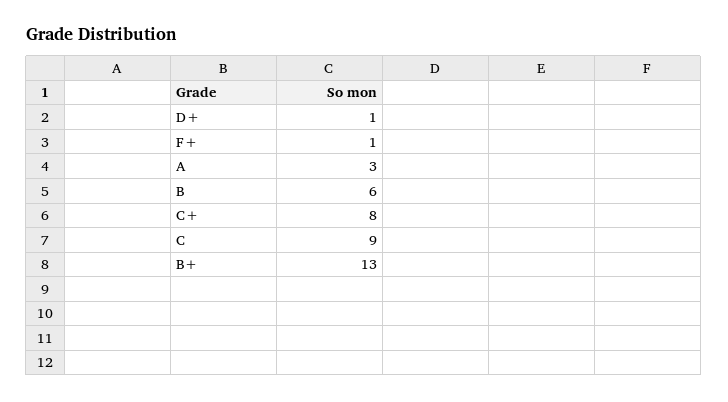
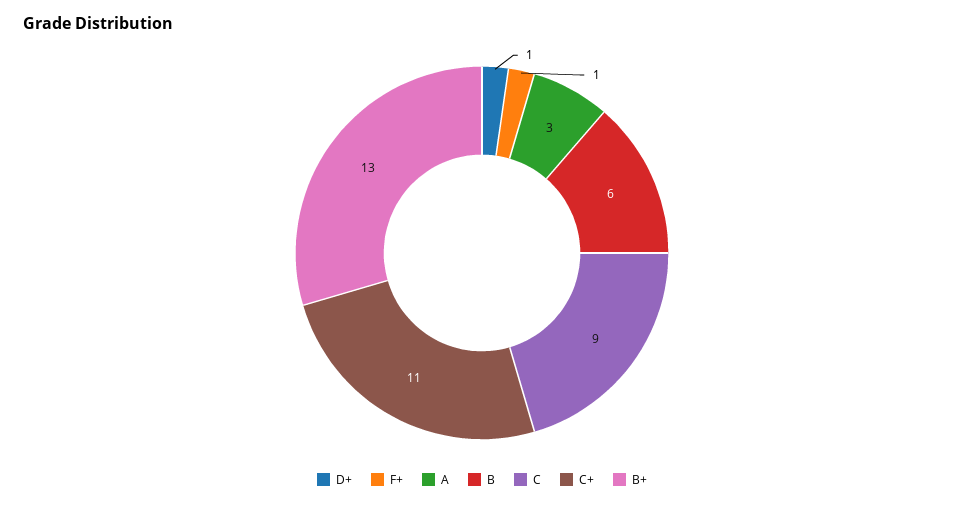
C+: 8 -> 11

